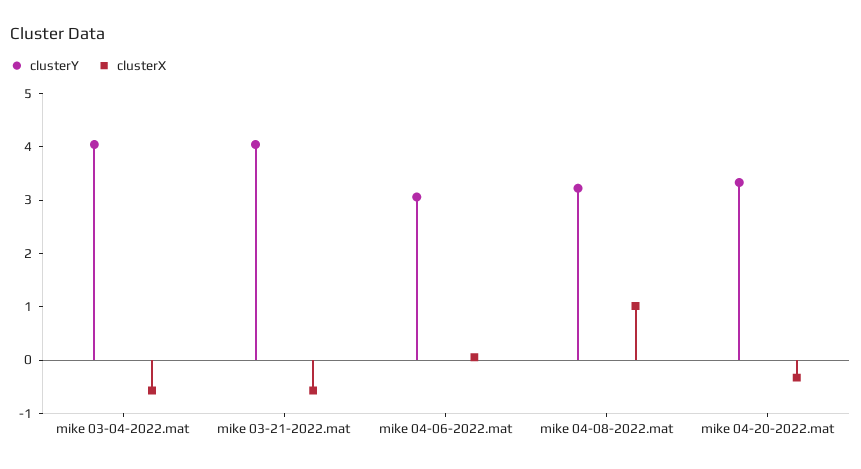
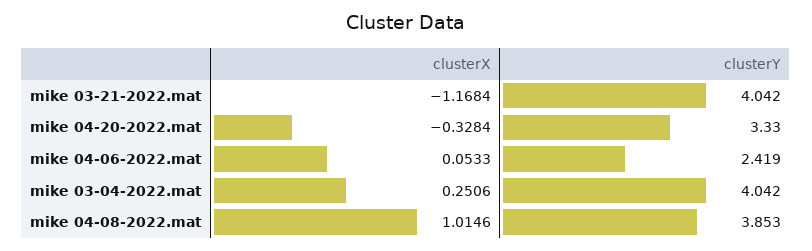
clusterX, mike 03-04-2022.mat: -0.6 -> 0.2506
clusterX, mike 03-21-2022.mat: -0.6 -> -1.1684
clusterY, mike 04-06-2022.mat: 3 -> 2.419
clusterY, mike 04-08-2022.mat: 3.2 -> 3.853

